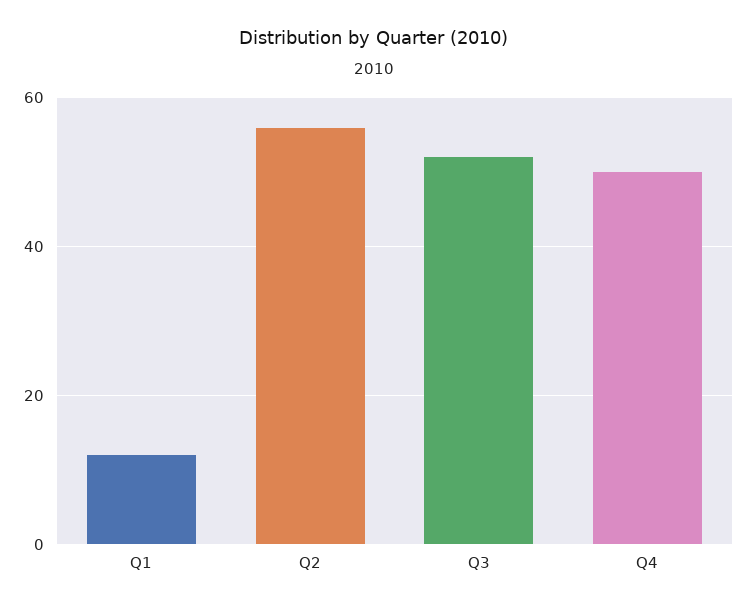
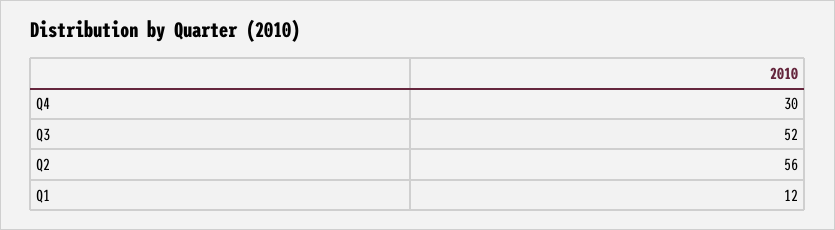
Q4: 50 -> 30

